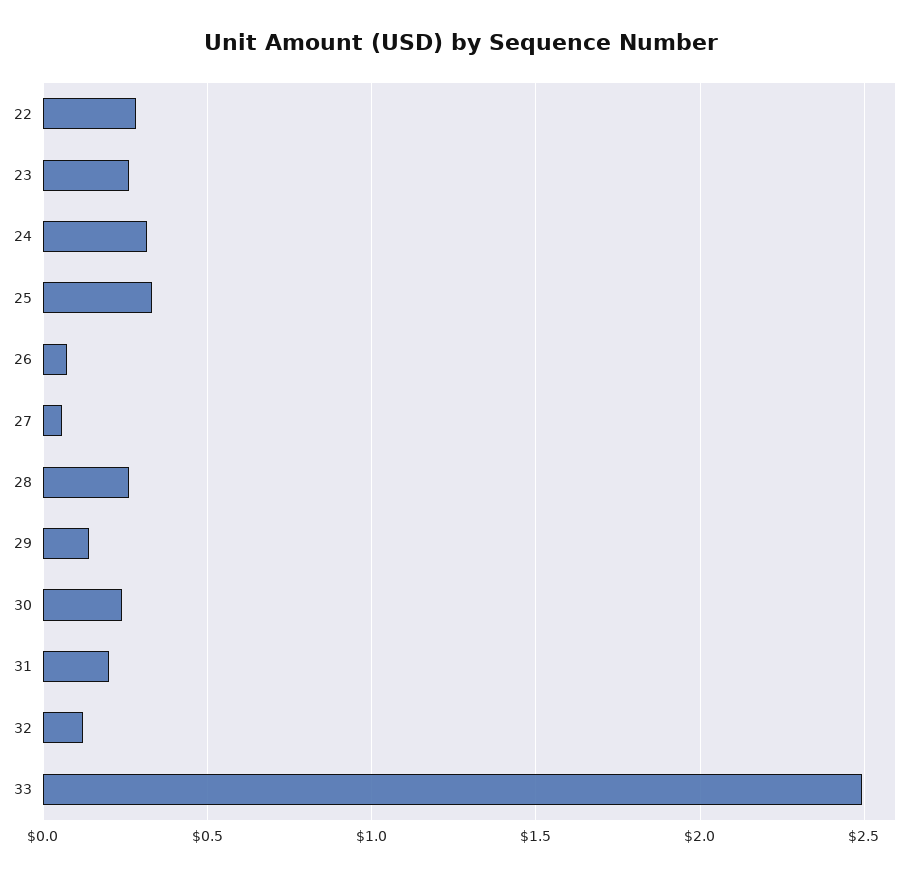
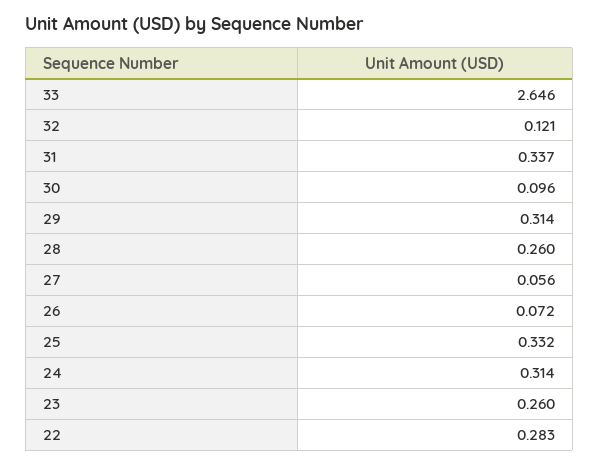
29: 0.15 -> 0.314
30: 0.25 -> 0.096
31: 0.2 -> 0.337
33: 2.5 -> 2.646

